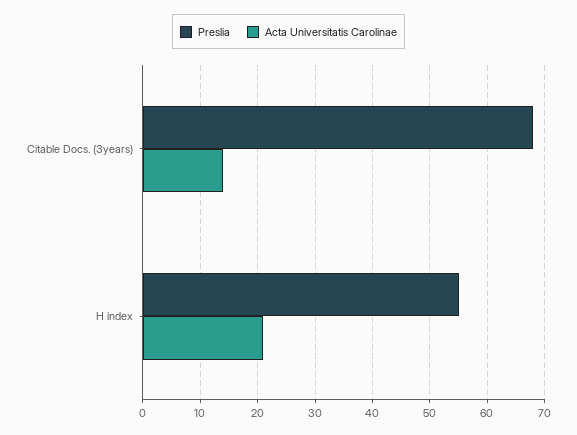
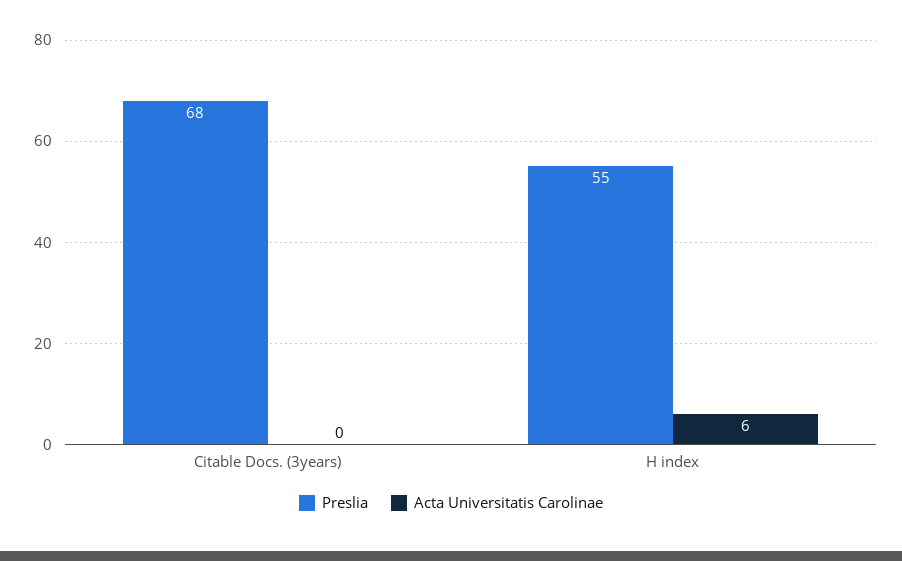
Acta Universitatis Carolinae, Citable Docs. (3years): 15 -> 0
Acta Universitatis Carolinae, H index: 20 -> 6

